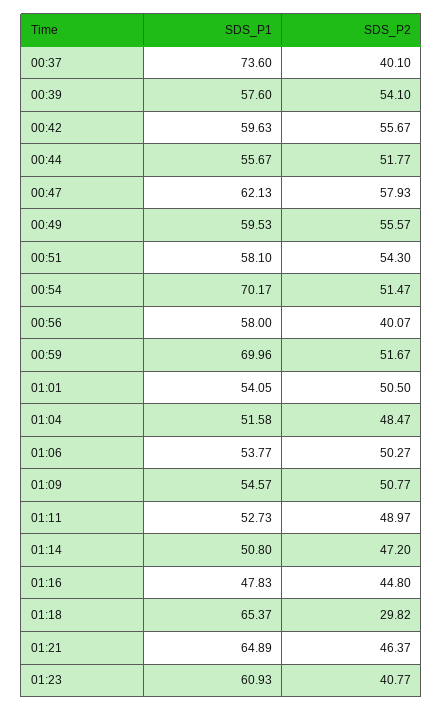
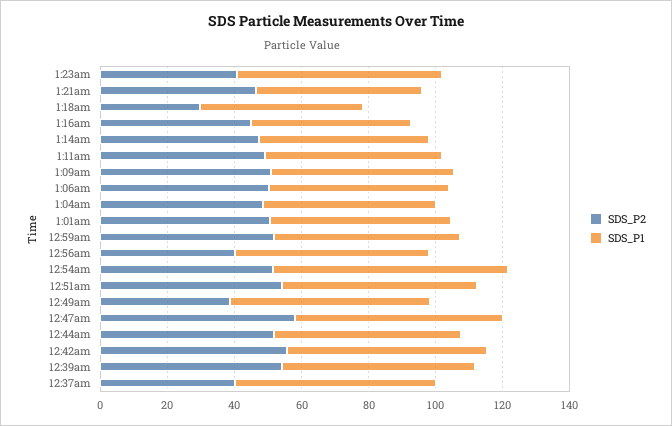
SDS_P1, 00:37: 73.6 -> 60
SDS_P2, 00:49: 55.57 -> 40
SDS_P1, 00:59: 69.96 -> 55
SDS_P1, 01:18: 65.37 -> 50
SDS_P1, 01:21: 64.89 -> 50

